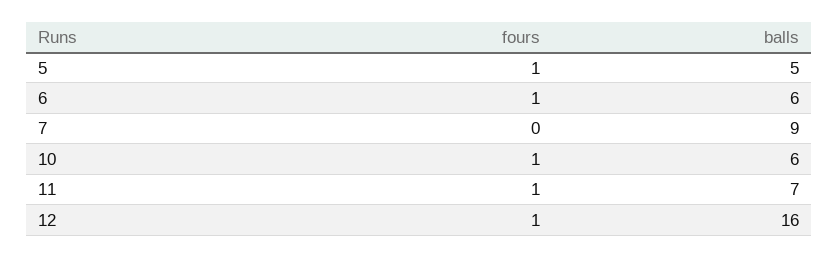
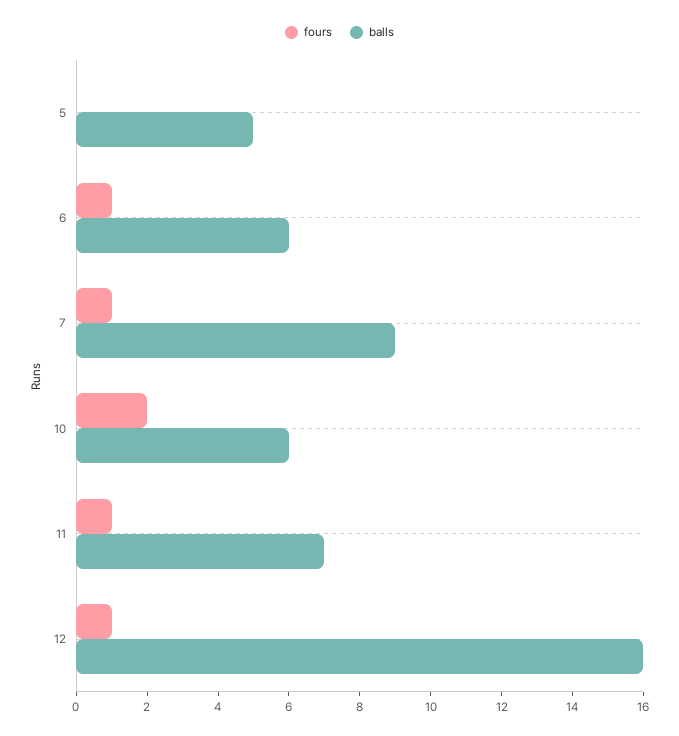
fours, 5: 1 -> 0
fours, 7: 0 -> 1
fours, 10: 1 -> 2

